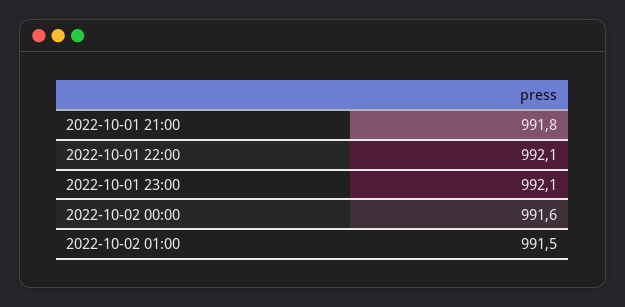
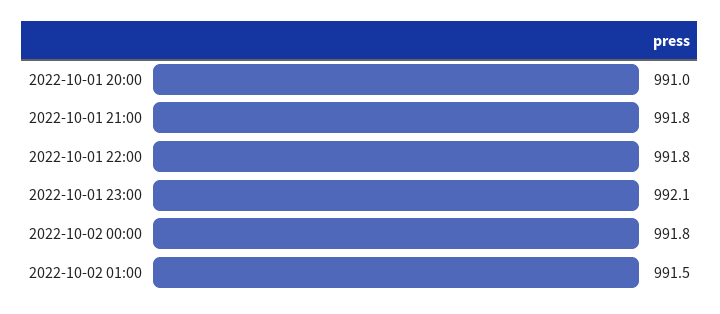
2022-10-01 22:00: 992.1 -> 991.8
2022-10-02 00:00: 991.6 -> 991.8
2022-10-01 20:00: none -> 991

